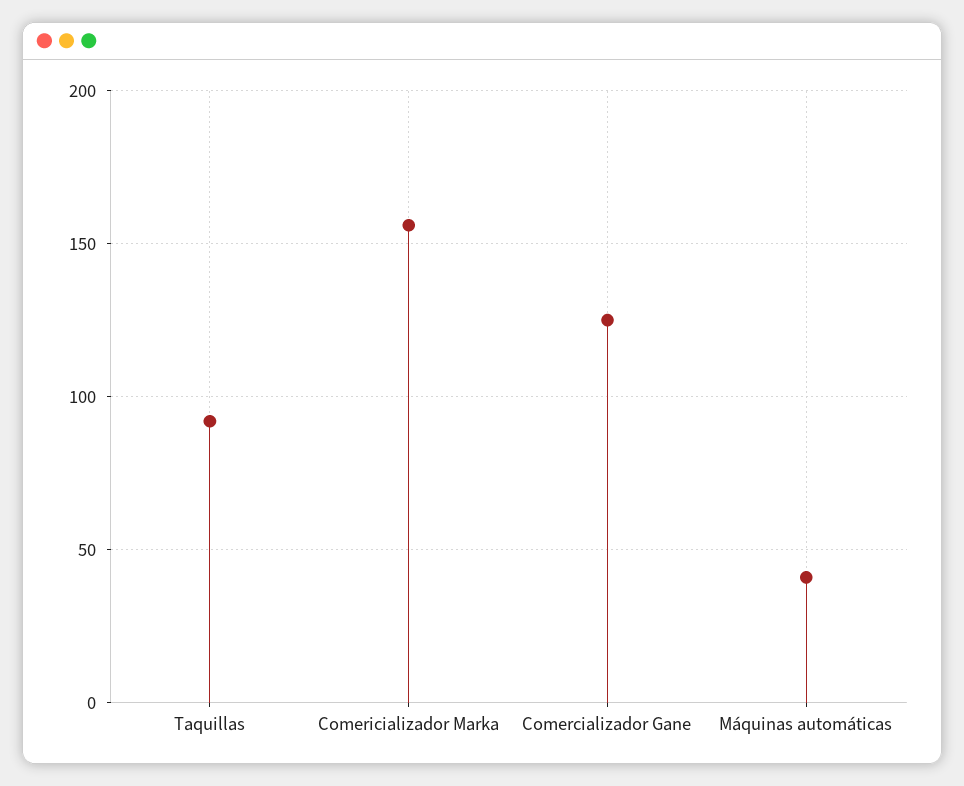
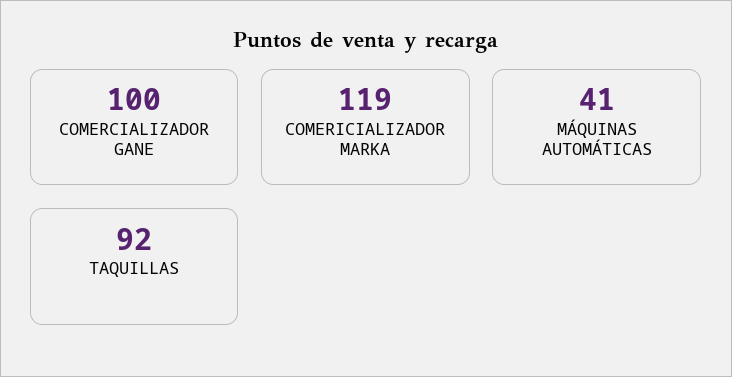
Comericializador Marka: 155 -> 119
Comercializador Gane: 125 -> 100

